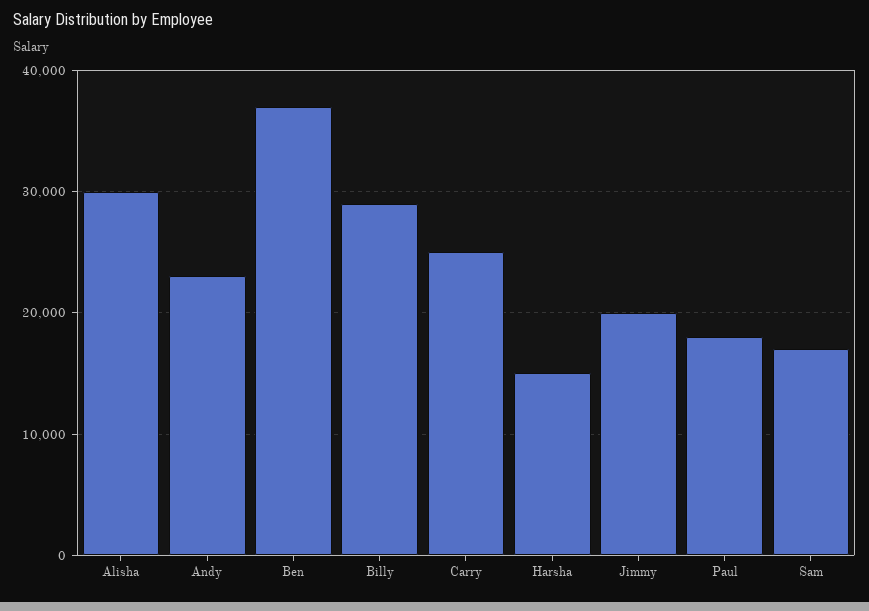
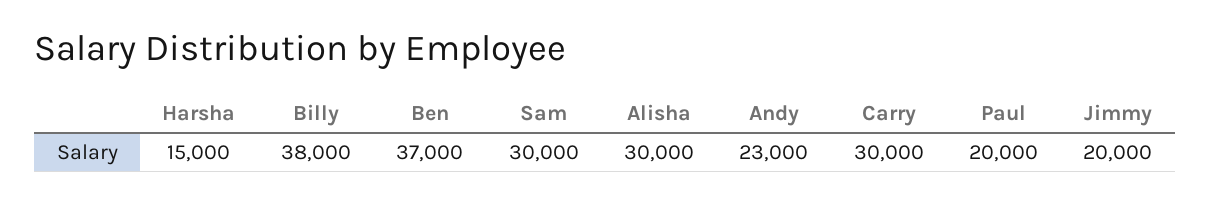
Billy: 29000 -> 38000
Carry: 25000 -> 30000
Paul: 18000 -> 20000
Sam: 17000 -> 30000

